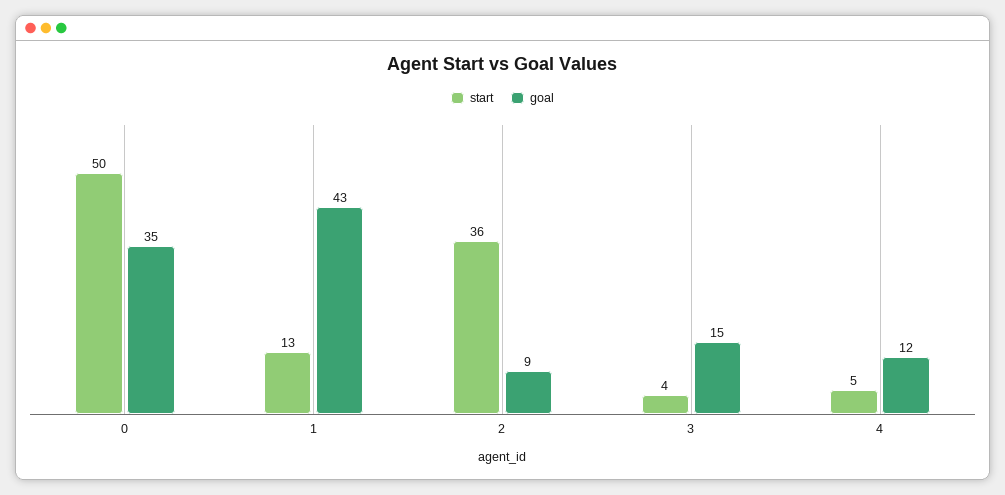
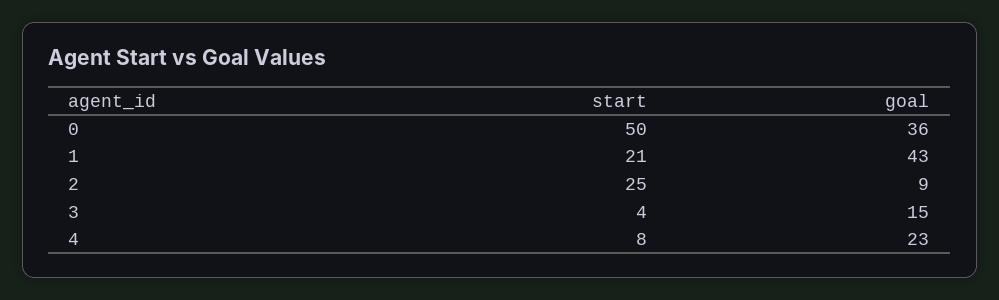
goal, 0: 35 -> 36
start, 1: 13 -> 21
start, 2: 36 -> 25
start, 4: 5 -> 8
goal, 4: 12 -> 23

